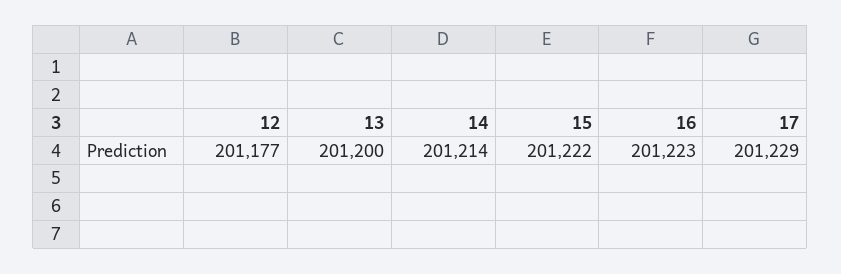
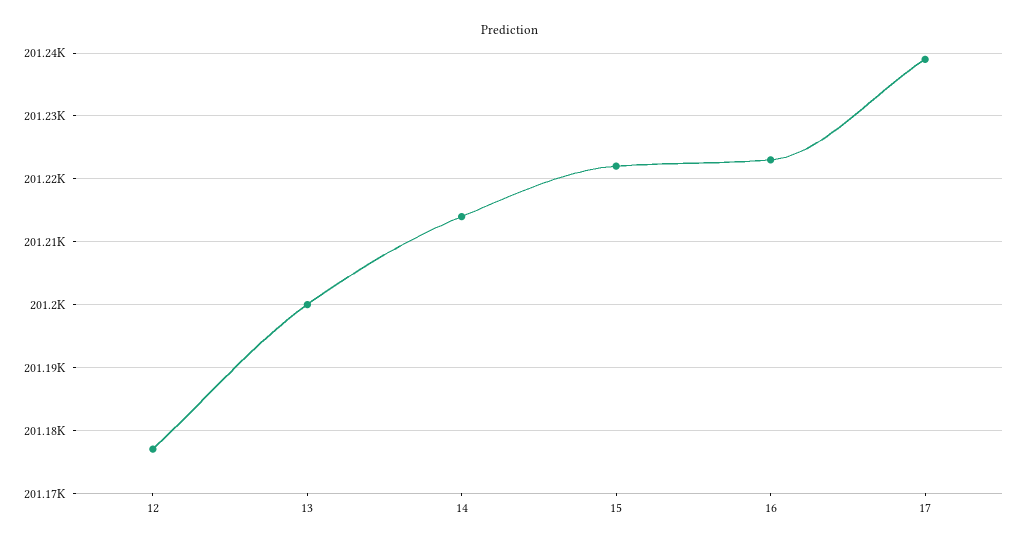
17: 201229 -> 201239

